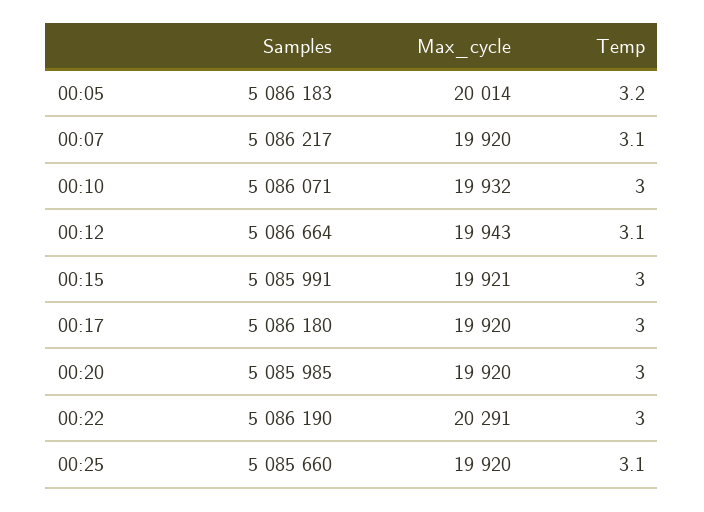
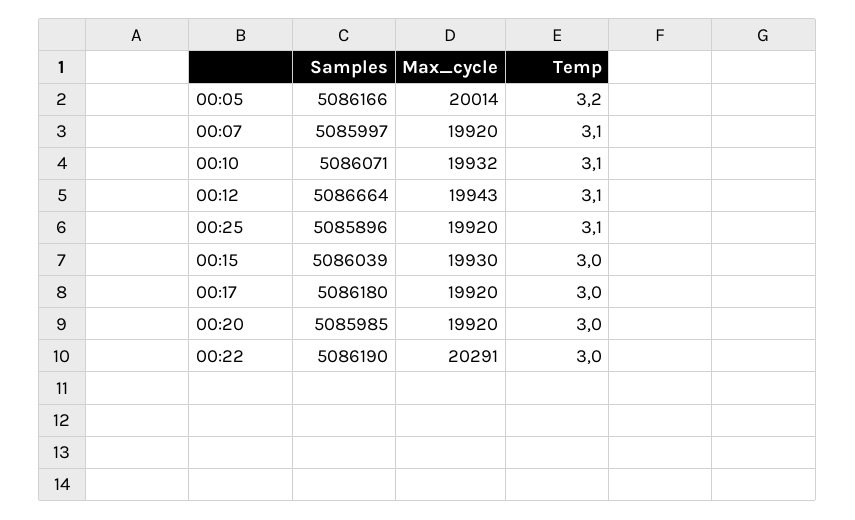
Samples, 00:05: 5086183 -> 5086166
Samples, 00:07: 5086217 -> 5085997
Temp, 00:10: 3 -> 3.1
Samples, 00:15: 5085991 -> 5086039
Max_cycle, 00:15: 19921 -> 19930
Samples, 00:25: 5085660 -> 5085896

